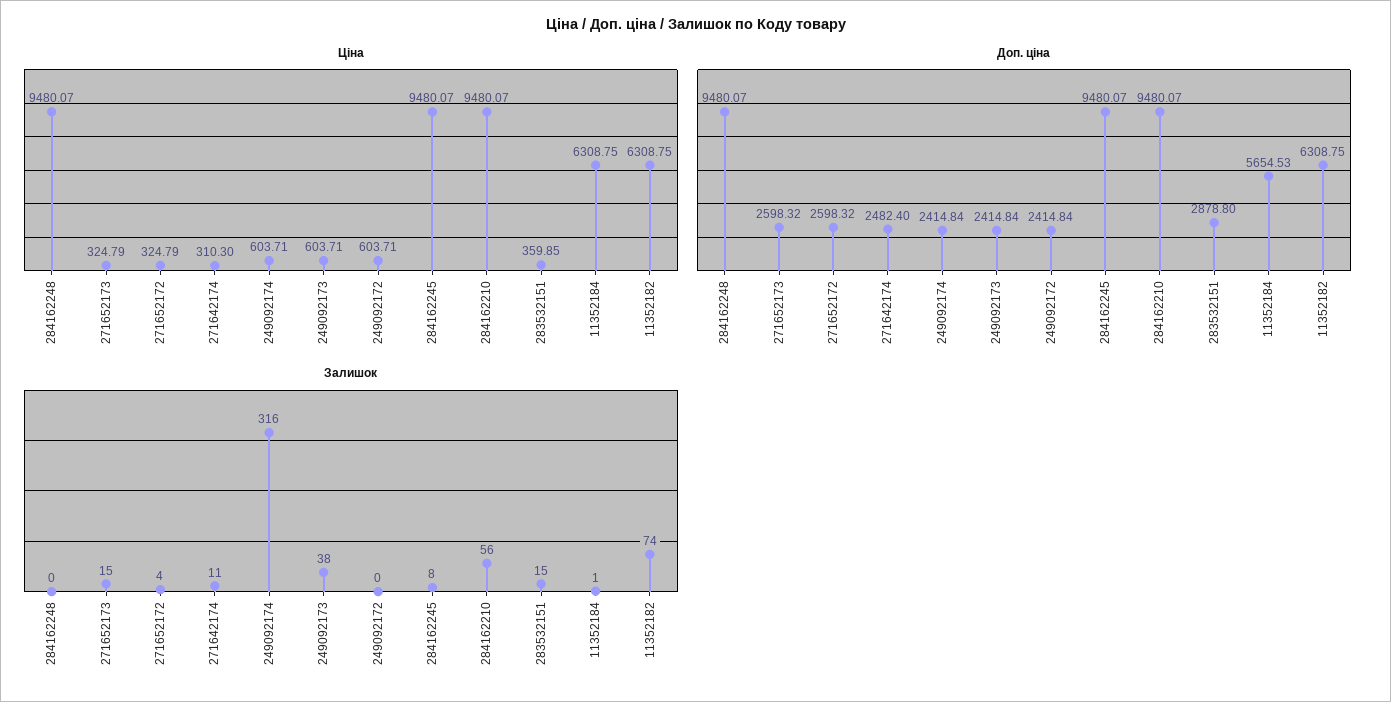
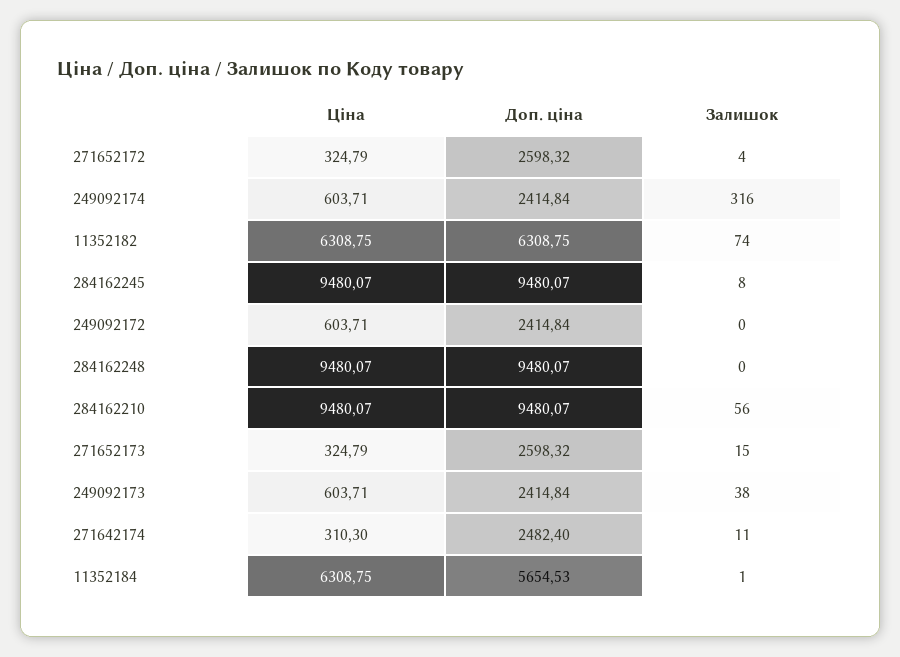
Ціна, 283532151: 359.85 -> none
Доп. ціна, 283532151: 2878.8 -> none
Залишок, 283532151: 15 -> none

